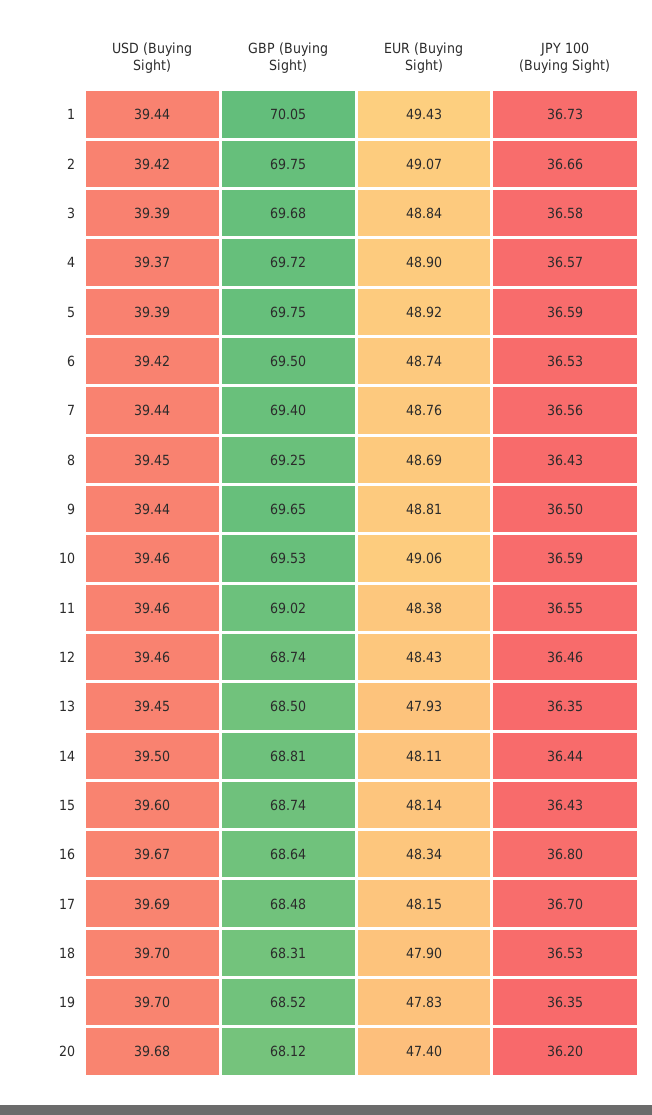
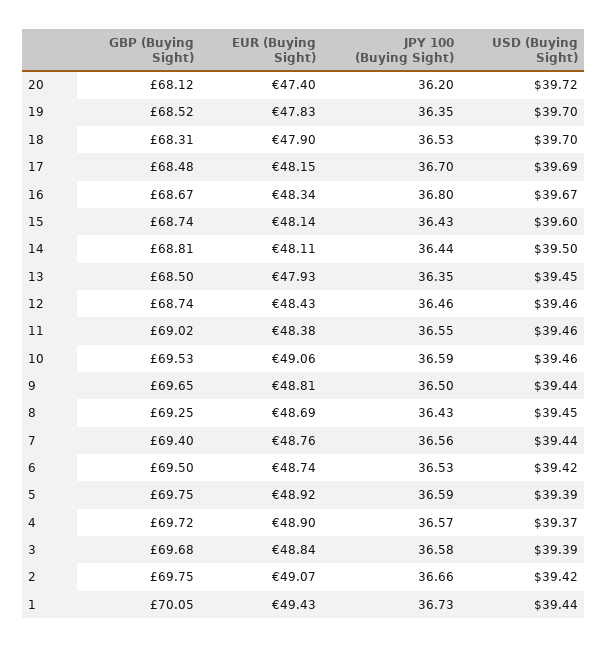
GBP (Buying Sight), 16: 68.64 -> 68.67
USD (Buying Sight), 20: 39.68 -> 39.72

